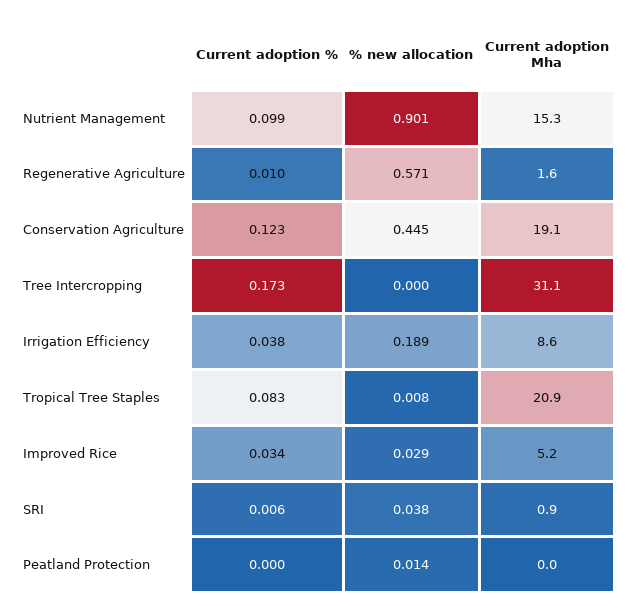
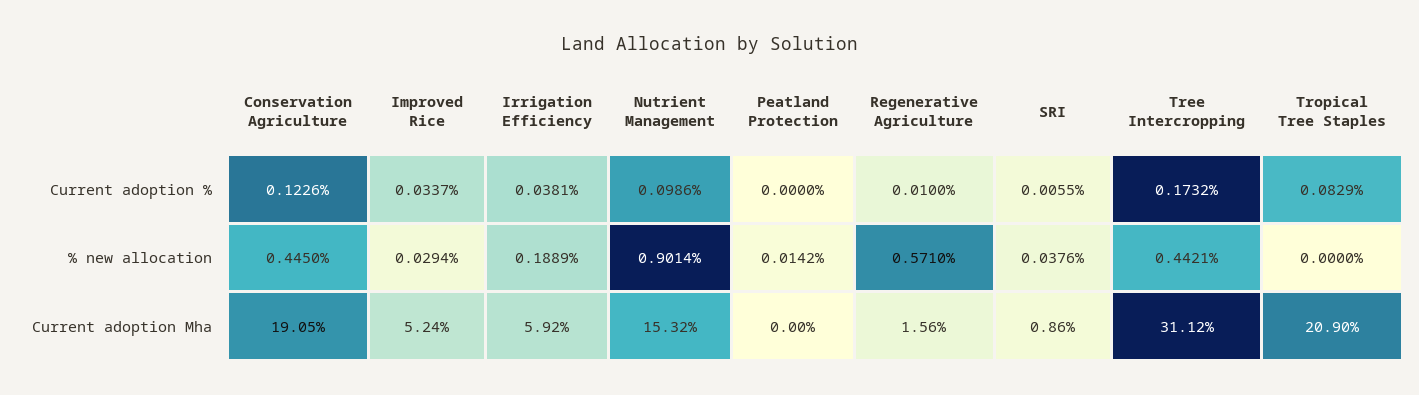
% new allocation, Tree Intercropping: 0 -> 0.4421
Current adoption Mha, Irrigation Efficiency: 8.6 -> 5.92
% new allocation, Tropical Tree Staples: 0.008 -> 0

